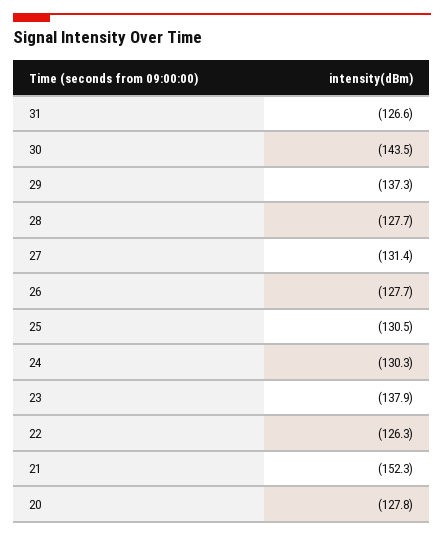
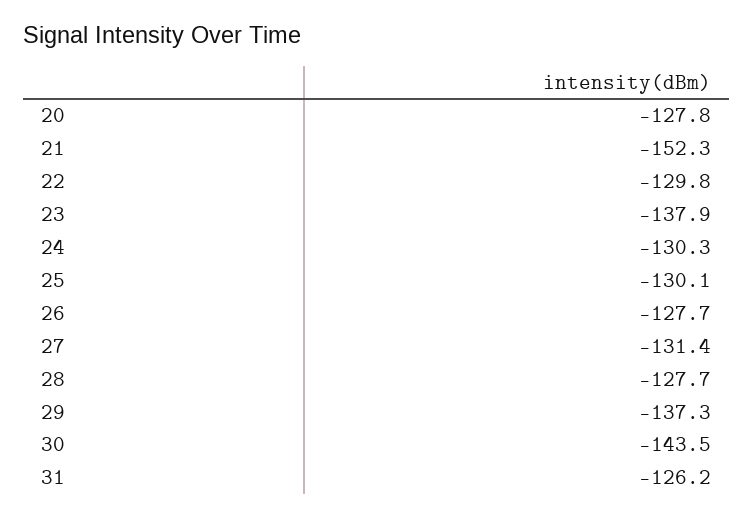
31: -126.6 -> -126.2
25: -130.5 -> -130.1
22: -126.3 -> -129.8

